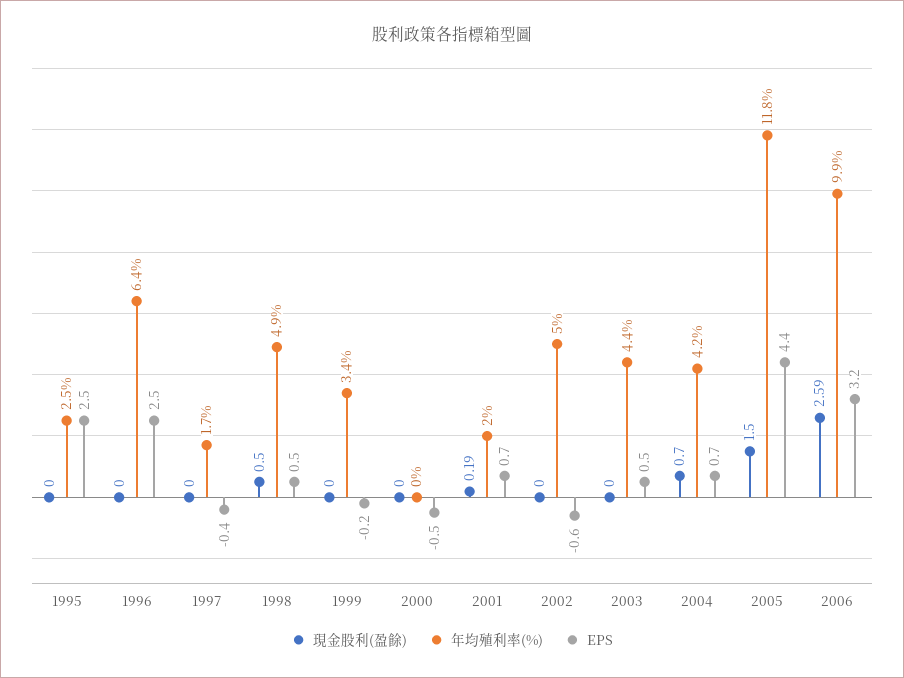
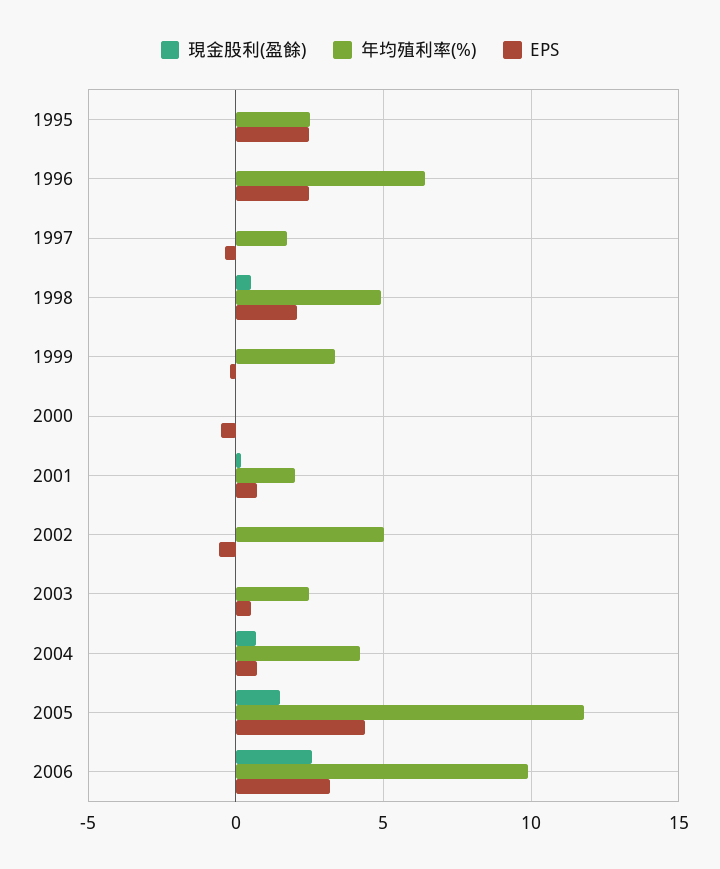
EPS, 1998: 0.5 -> 2
年均殖利率(%), 2003: 4.4 -> 2.5

